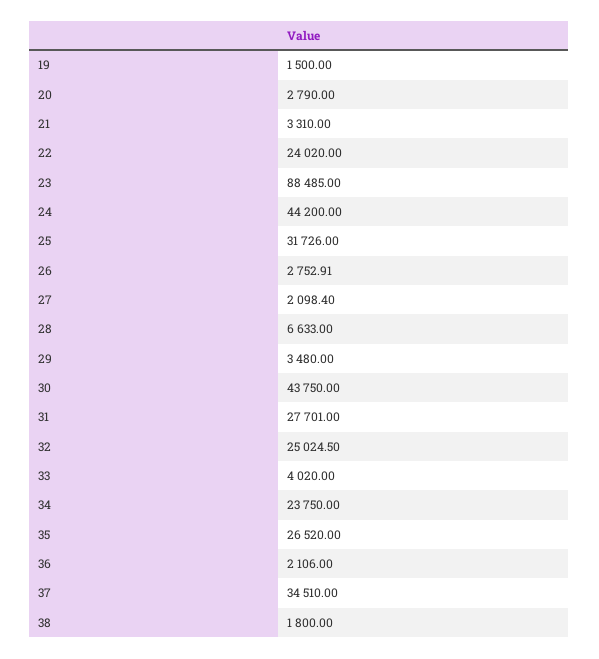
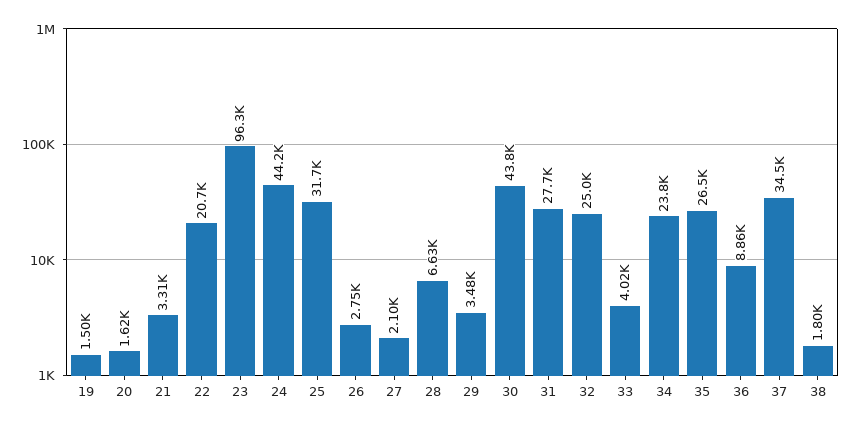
20: 2790 -> 1620
22: 24020 -> 20700
23: 88485 -> 96300
36: 2106 -> 8860

